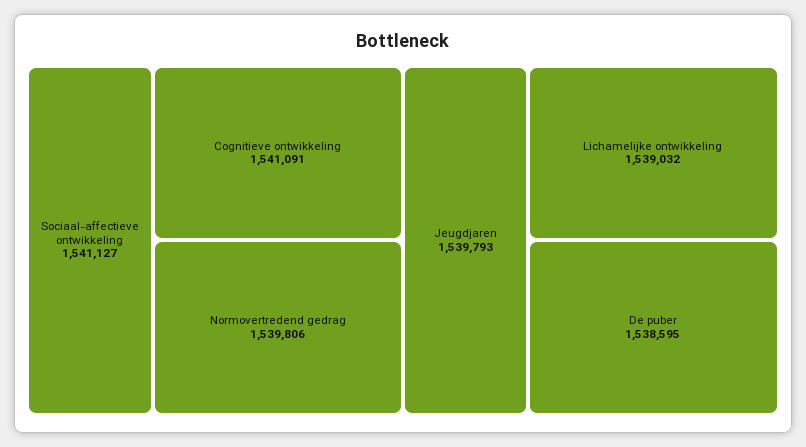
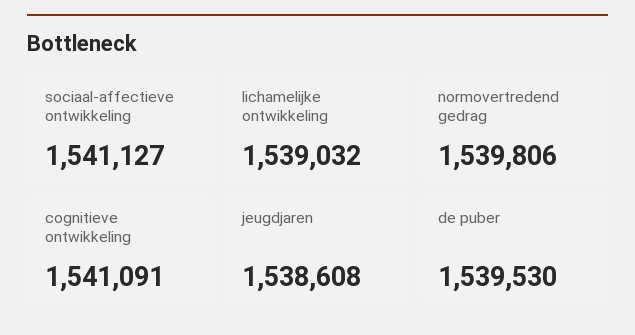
Jeugdjaren: 1539793 -> 1538608
De puber: 1538595 -> 1539530

